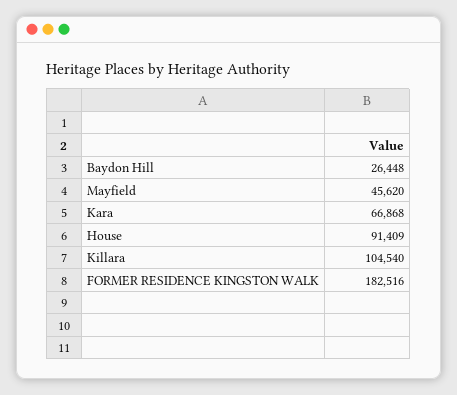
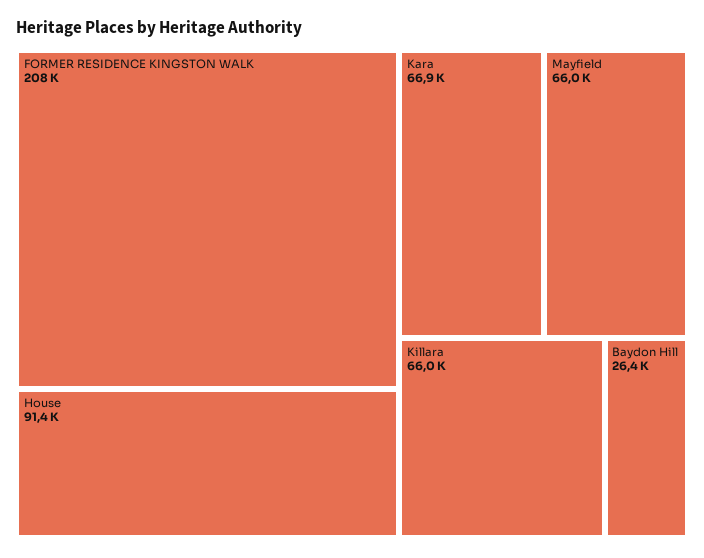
Mayfield: 45620 -> 66000
Killara: 104540 -> 66000
FORMER RESIDENCE KINGSTON WALK: 182516 -> 208000

